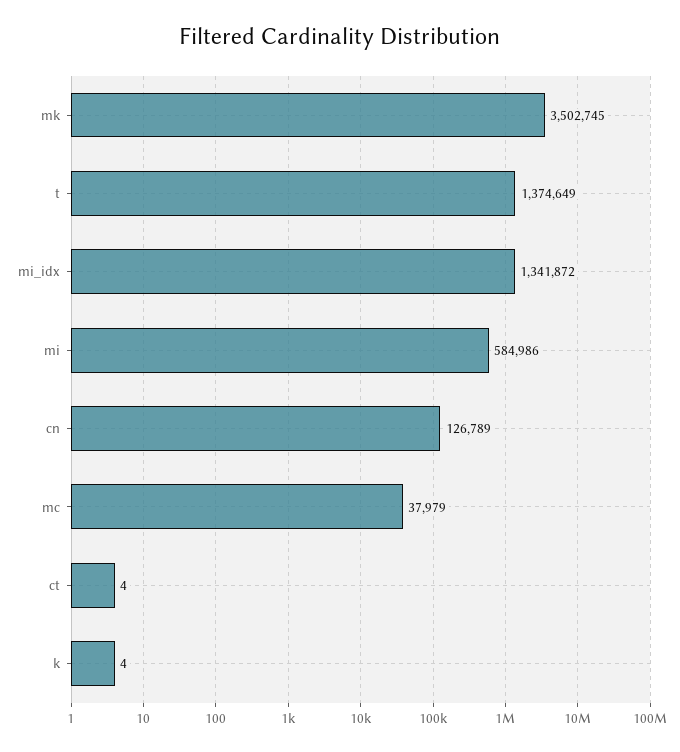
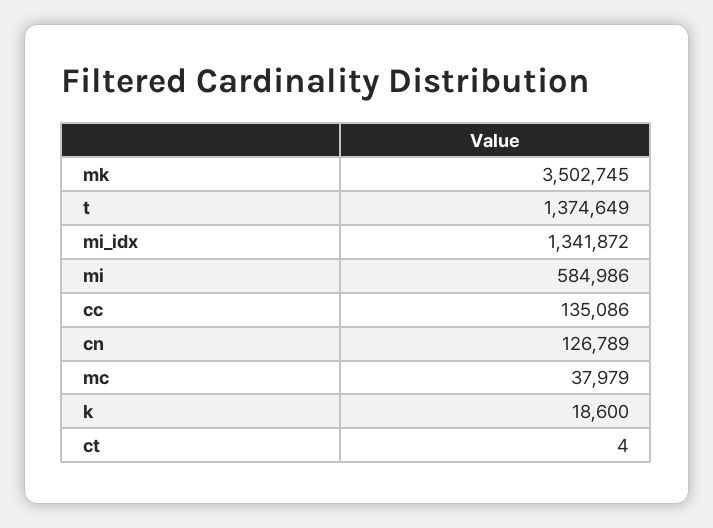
k: 4 -> 18600
cc: none -> 135086

